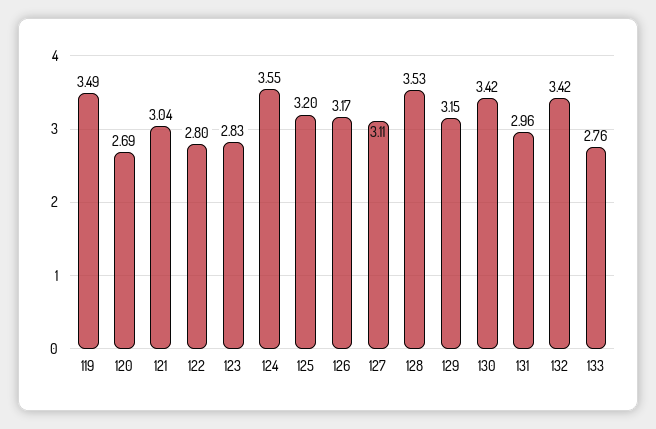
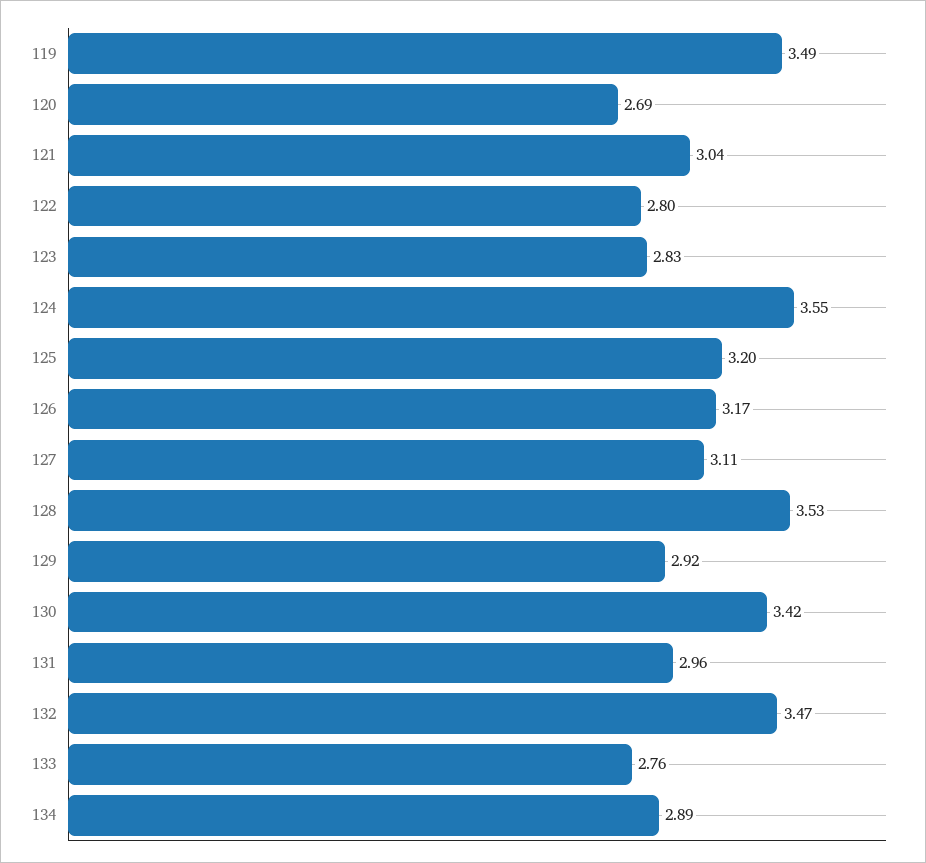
129: 3.15 -> 2.92
132: 3.42 -> 3.47
134: none -> 2.89

